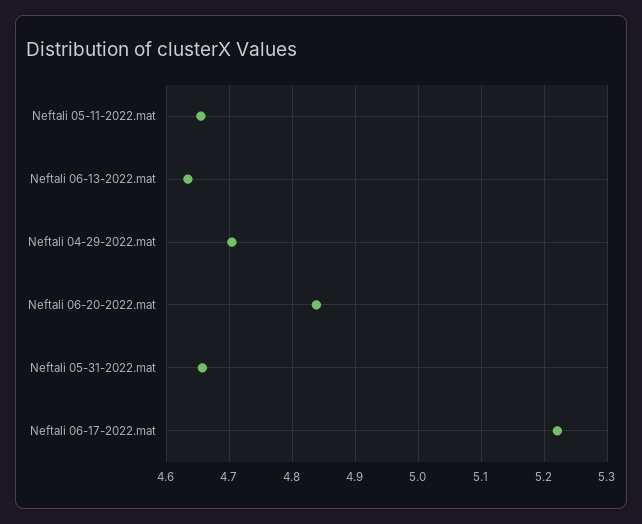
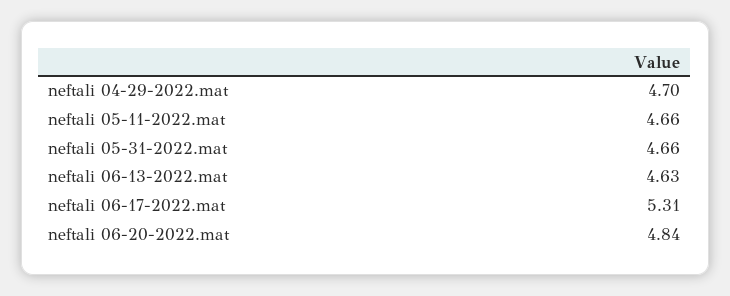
Neftali 06-17-2022.mat: 5.22 -> 5.31

